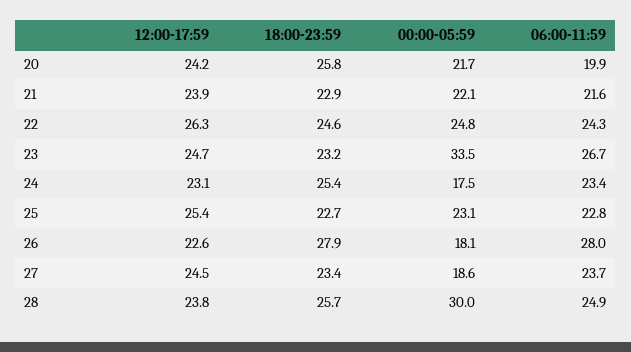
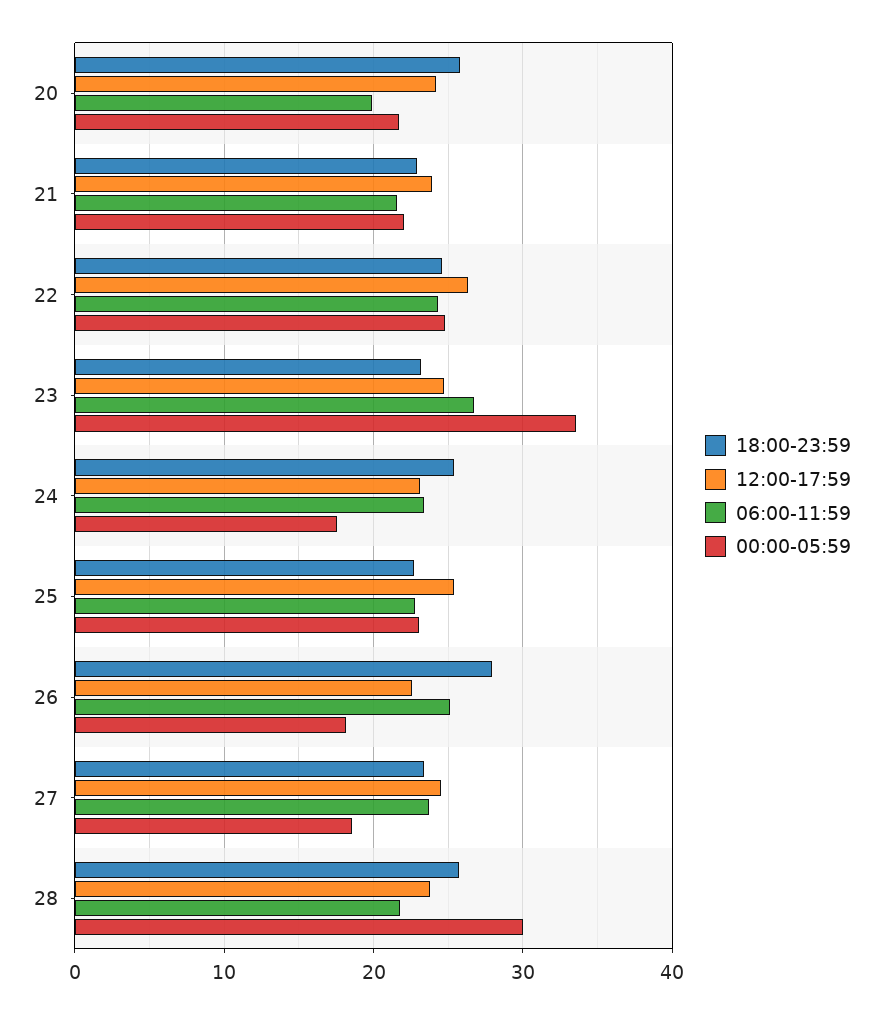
06:00-11:59, 26: 28 -> 25
06:00-11:59, 28: 24.9 -> 22

